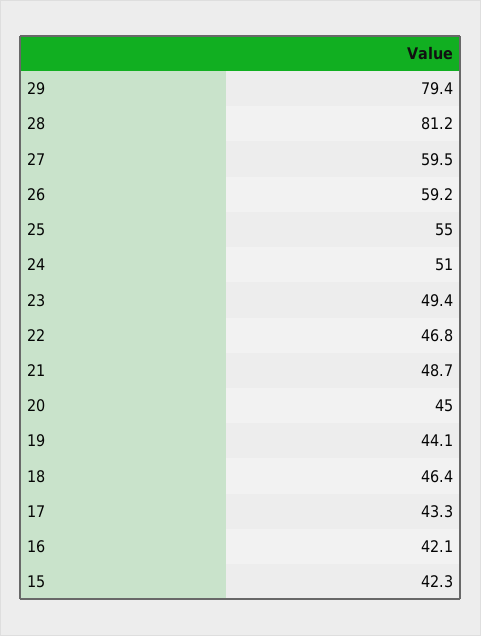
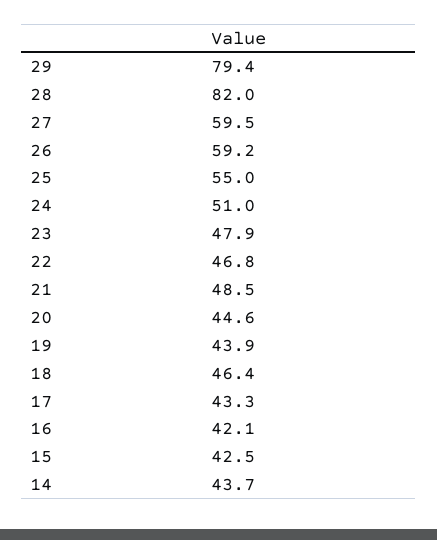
28: 81.2 -> 82
23: 49.4 -> 47.9
21: 48.7 -> 48.5
20: 45 -> 44.6
19: 44.1 -> 43.9
15: 42.3 -> 42.5
14: none -> 43.7

